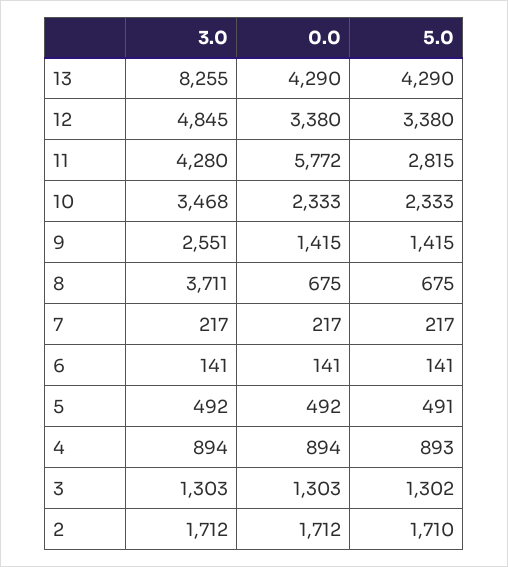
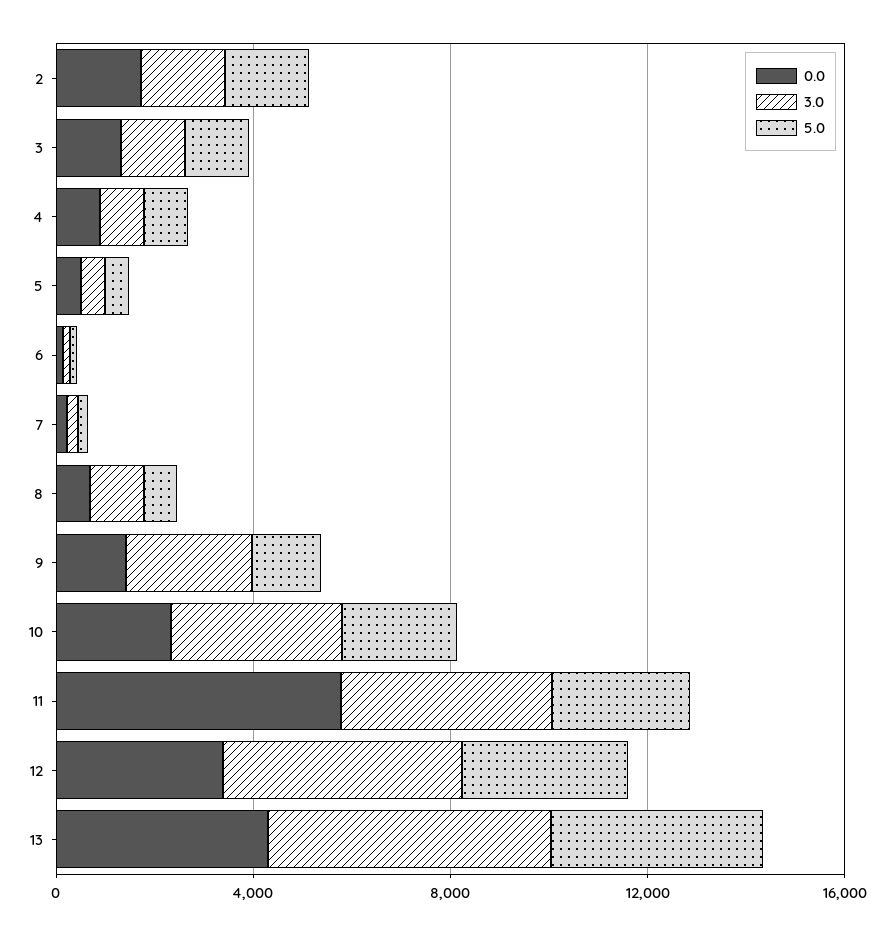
3.0, 13: 8255 -> 6000
3.0, 8: 3711 -> 1000

